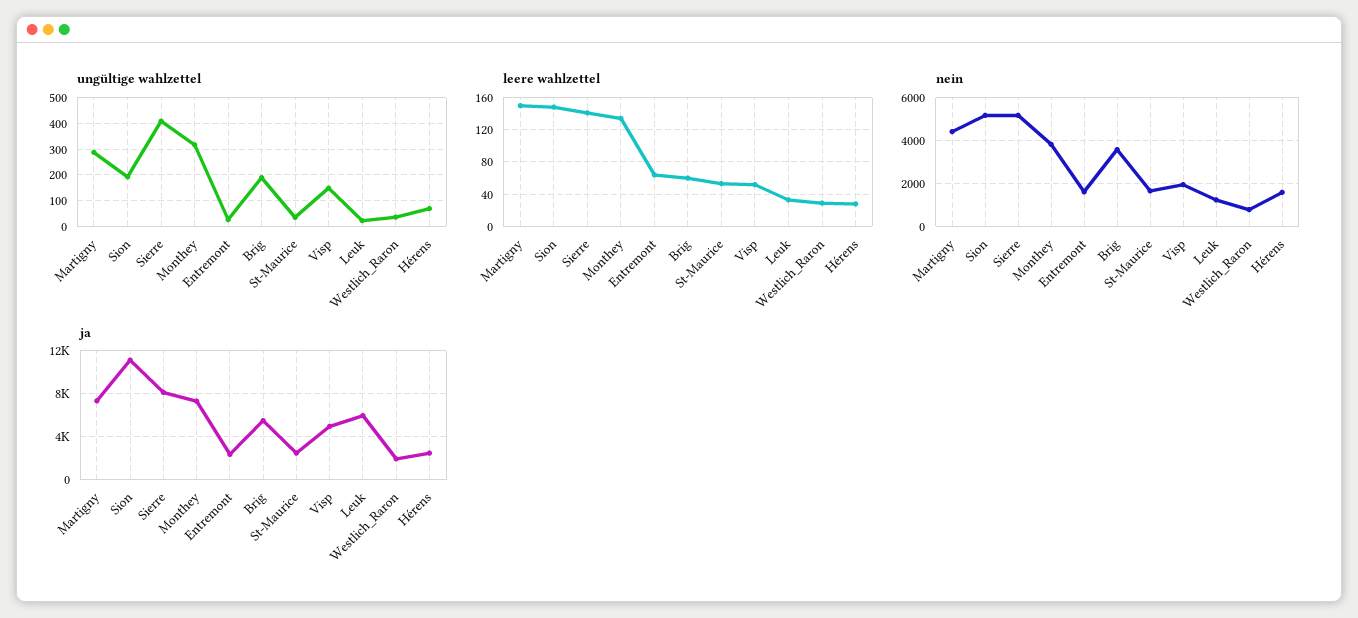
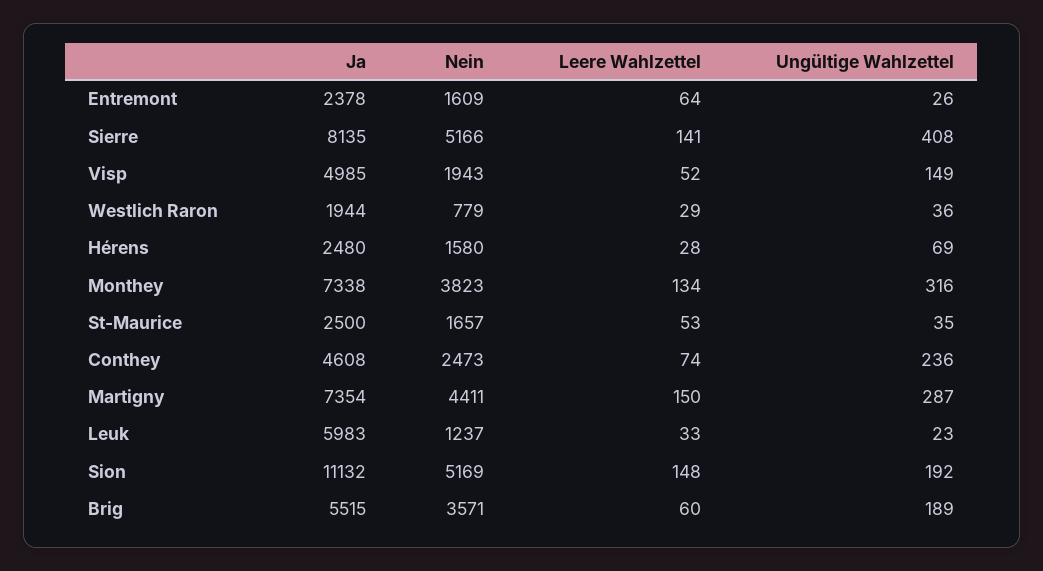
ja, Conthey: none -> 4608
nein, Conthey: none -> 2473
leere wahlzettel, Conthey: none -> 74
ungültige wahlzettel, Conthey: none -> 236

